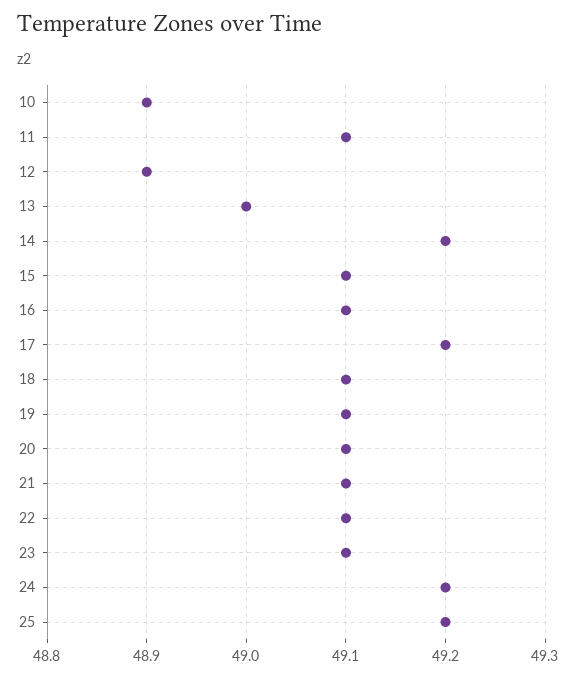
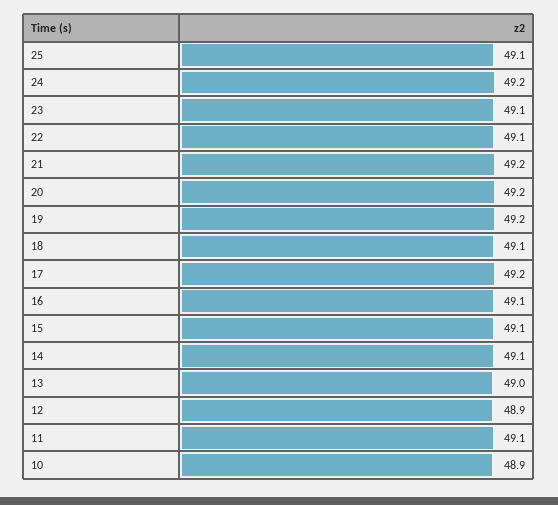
14: 49.2 -> 49.1
19: 49.1 -> 49.2
20: 49.1 -> 49.2
21: 49.1 -> 49.2
25: 49.2 -> 49.1

